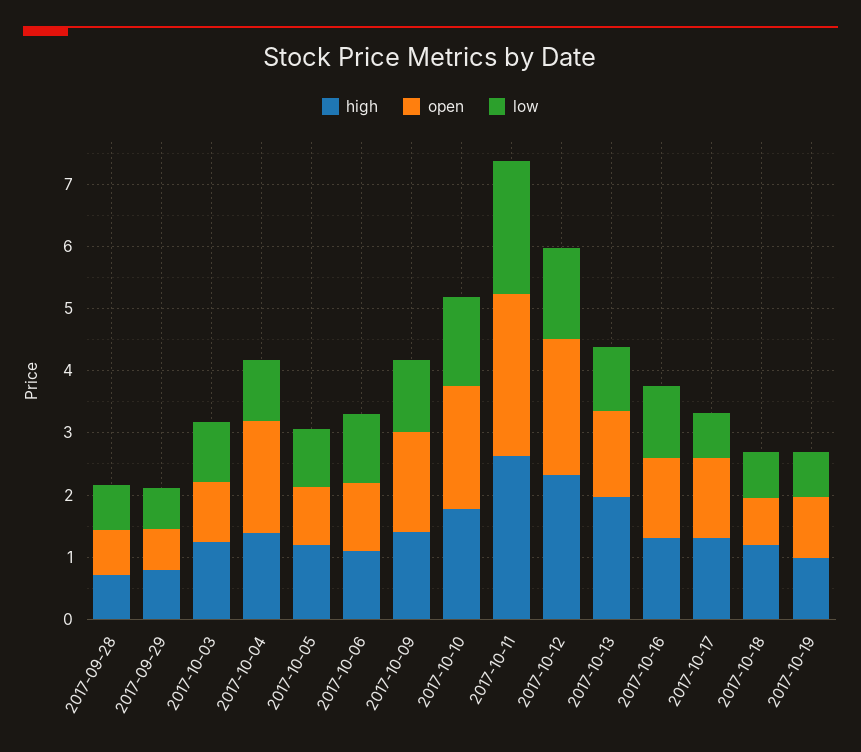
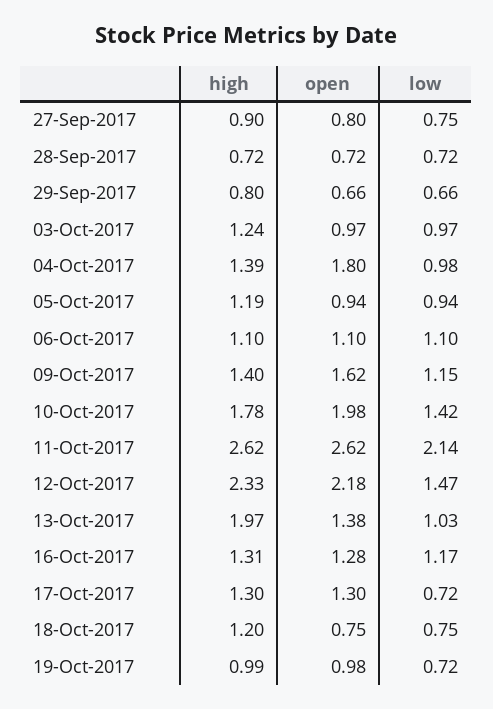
high, 27-Sep-2017: none -> 0.9
open, 27-Sep-2017: none -> 0.8
low, 27-Sep-2017: none -> 0.75

